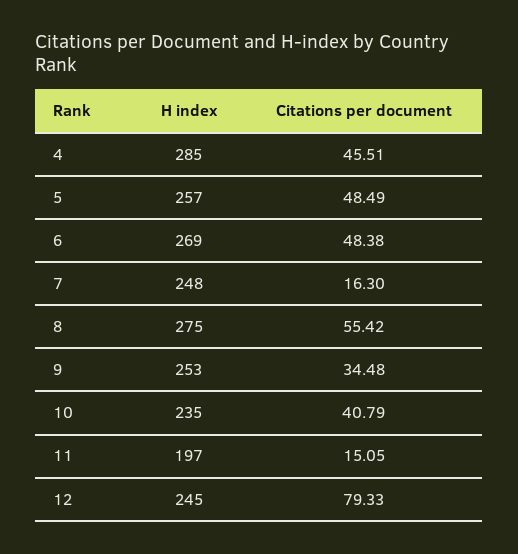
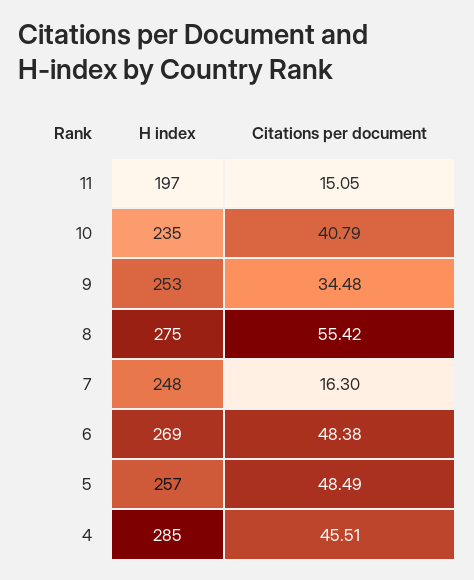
H index, 12: 245 -> none
Citations per document, 12: 79.33 -> none

